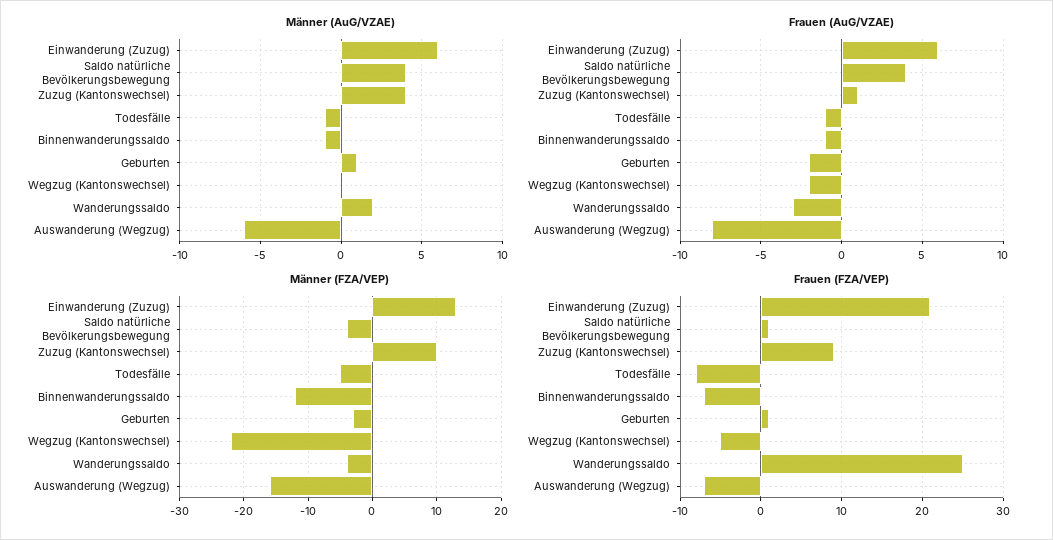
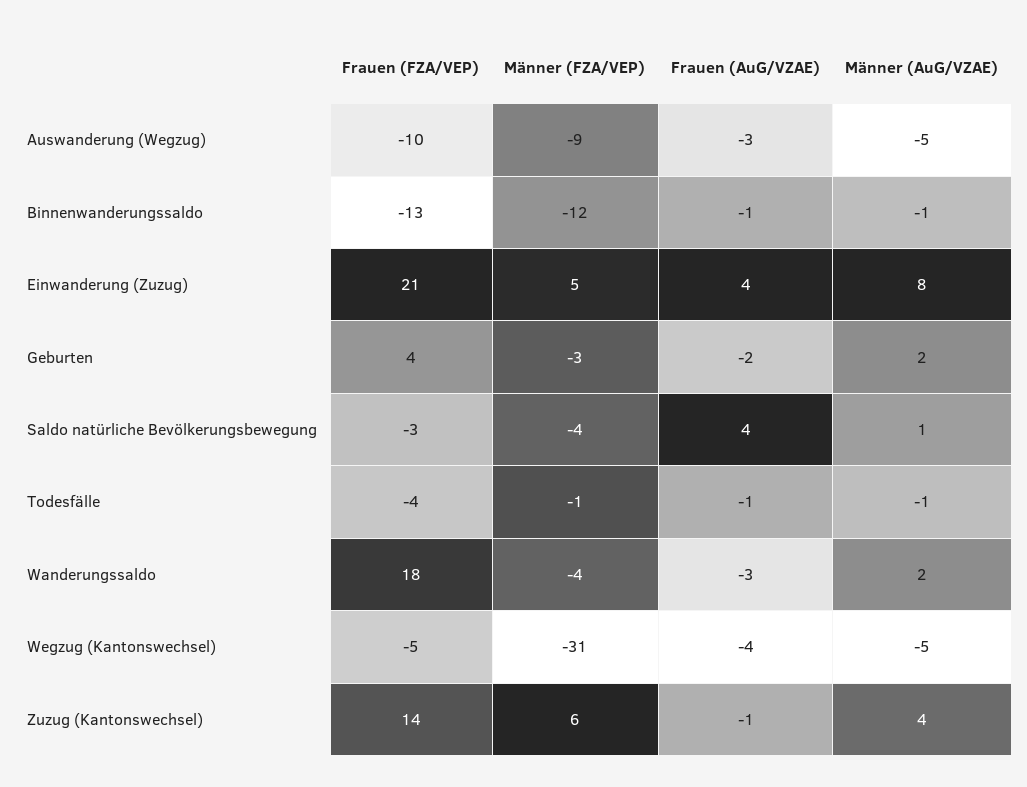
Männer (AuG/VZAE), Einwanderung (Zuzug): 6 -> 8
Männer (AuG/VZAE), Saldo natürliche Bevölkerungsbewegung: 4 -> 1
Männer (AuG/VZAE), Geburten: 1 -> 2
Männer (AuG/VZAE), Wegzug (Kantonswechsel): 0 -> -5
Männer (AuG/VZAE), Auswanderung (Wegzug): -6 -> -5
Frauen (AuG/VZAE), Einwanderung (Zuzug): 6 -> 4
Frauen (AuG/VZAE), Zuzug (Kantonswechsel): 1 -> -1
Frauen (AuG/VZAE), Wegzug (Kantonswechsel): -2 -> -4
Frauen (AuG/VZAE), Auswanderung (Wegzug): -8 -> -3
Männer (FZA/VEP), Einwanderung (Zuzug): 13 -> 5
Männer (FZA/VEP), Zuzug (Kantonswechsel): 10 -> 6
Männer (FZA/VEP), Todesfälle: -5 -> -1
Männer (FZA/VEP), Wegzug (Kantonswechsel): -22 -> -31
Männer (FZA/VEP), Auswanderung (Wegzug): -16 -> -9
Frauen (FZA/VEP), Saldo natürliche Bevölkerungsbewegung: 1 -> -3
Frauen (FZA/VEP), Zuzug (Kantonswechsel): 9 -> 14
Frauen (FZA/VEP), Todesfälle: -8 -> -4
Frauen (FZA/VEP), Binnenwanderungssaldo: -7 -> -13
Frauen (FZA/VEP), Geburten: 1 -> 4
Frauen (FZA/VEP), Wanderungssaldo: 25 -> 18
Frauen (FZA/VEP), Auswanderung (Wegzug): -7 -> -10

